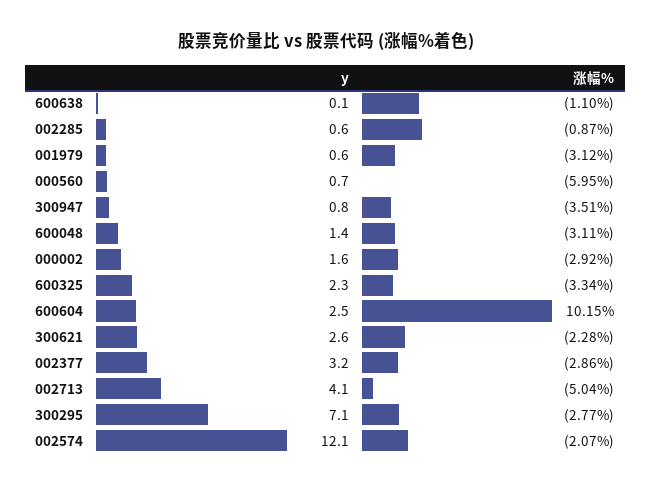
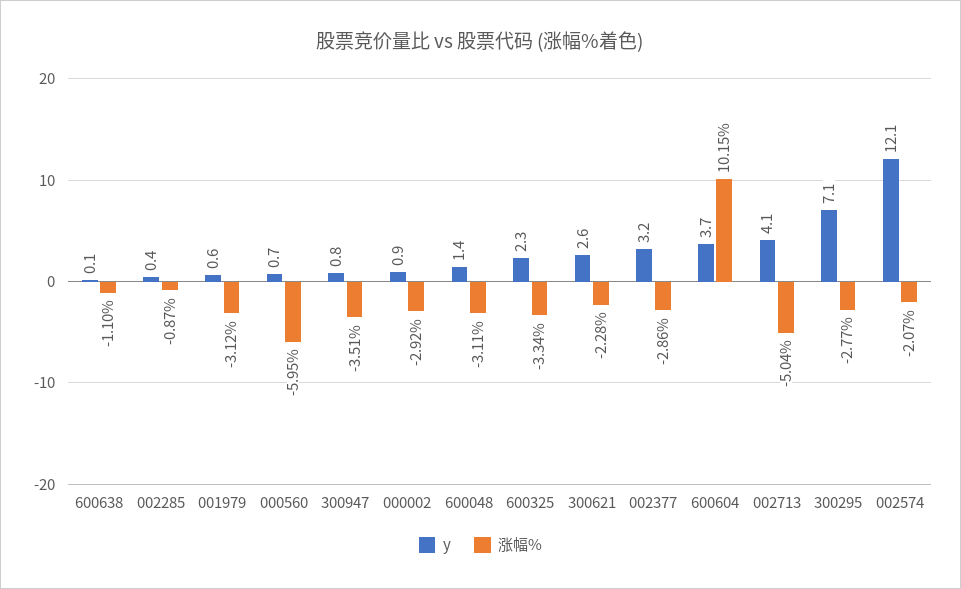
y, 002285: 0.6 -> 0.4
y, 000002: 1.6 -> 0.9
y, 600604: 2.5 -> 3.7

